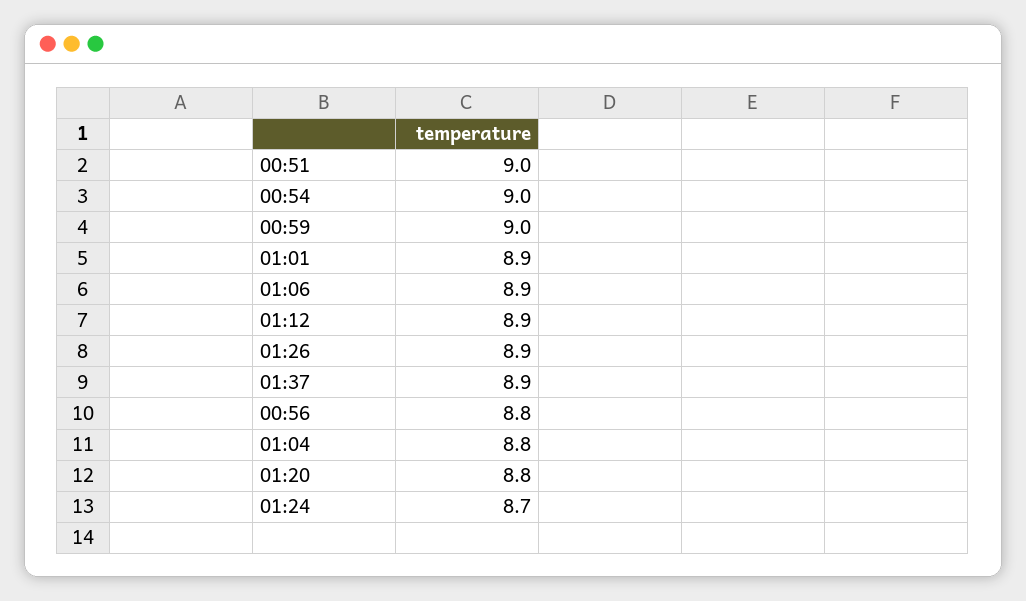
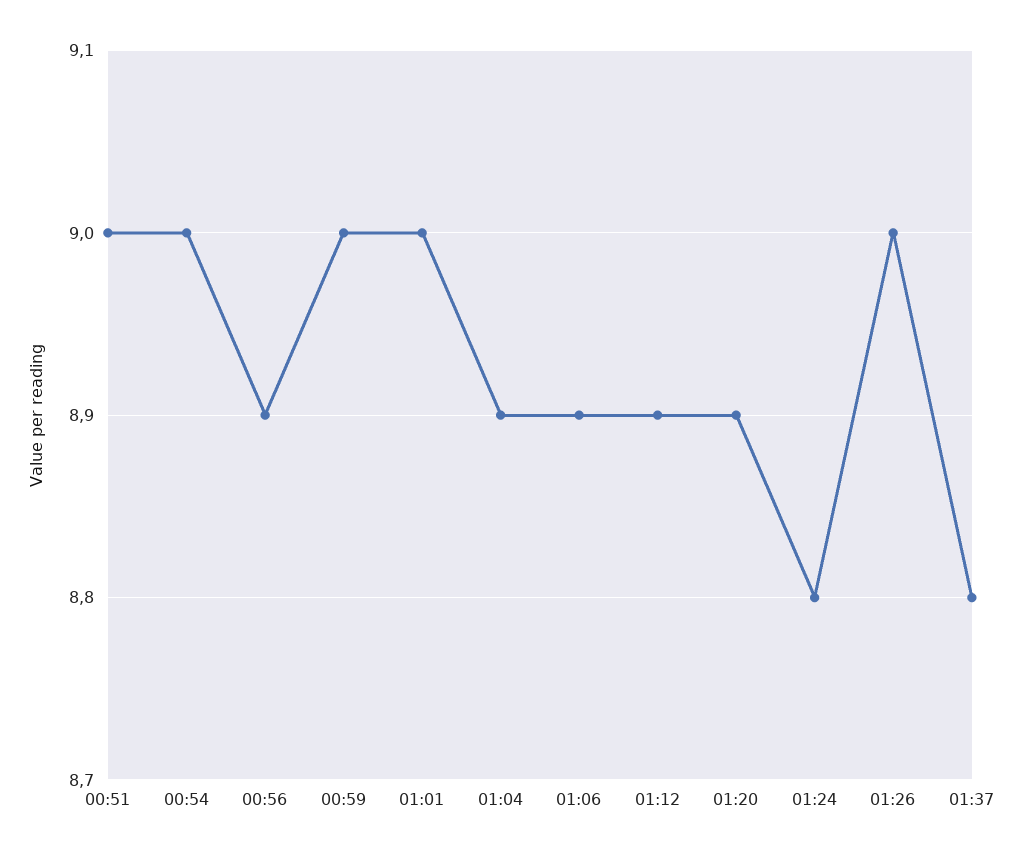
01:01: 8.9 -> 9
01:26: 8.9 -> 9
01:37: 8.9 -> 8.8
00:56: 8.8 -> 8.9
01:04: 8.8 -> 8.9
01:20: 8.8 -> 8.9
01:24: 8.7 -> 8.8

